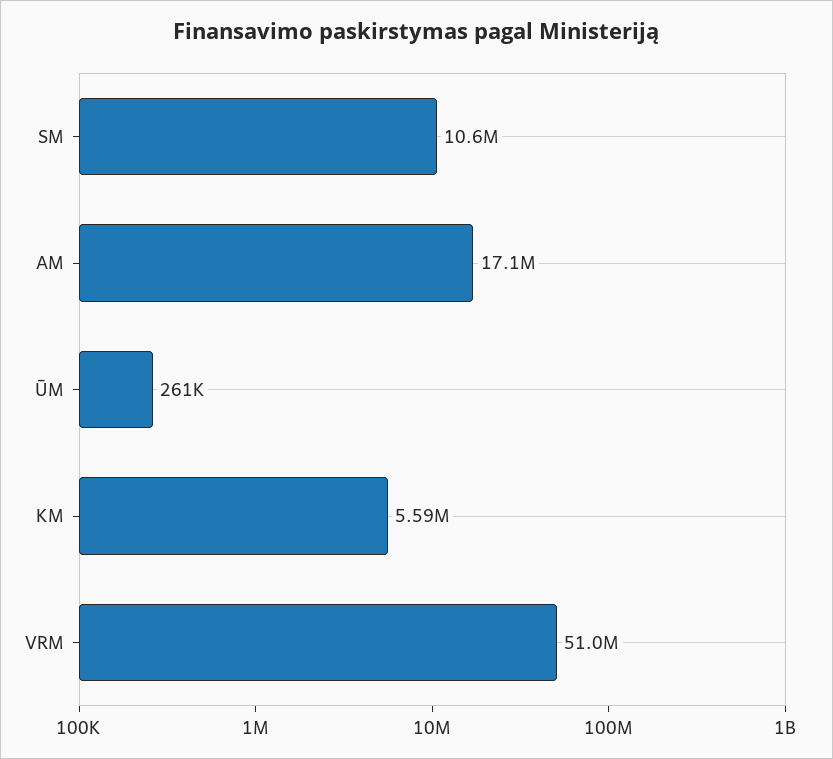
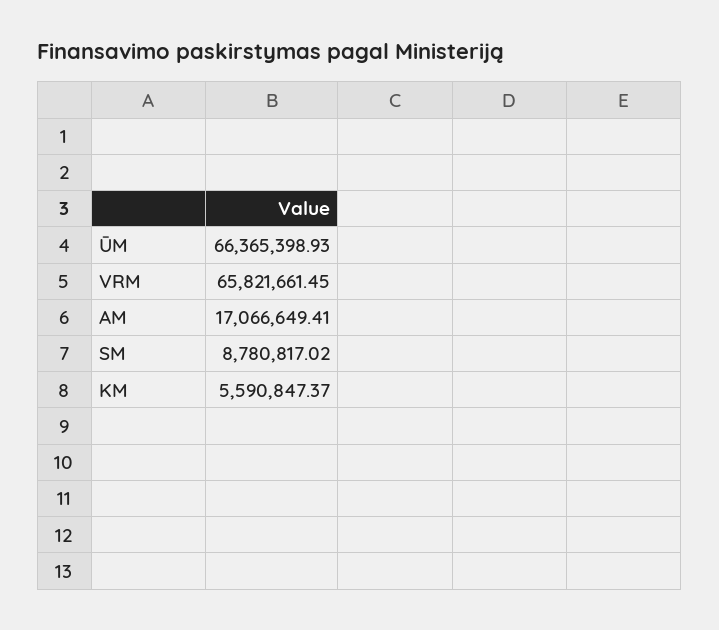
SM: 10600000 -> 8780817.02
ŪM: 261000 -> 66365398.93
VRM: 51000000 -> 65821661.45

